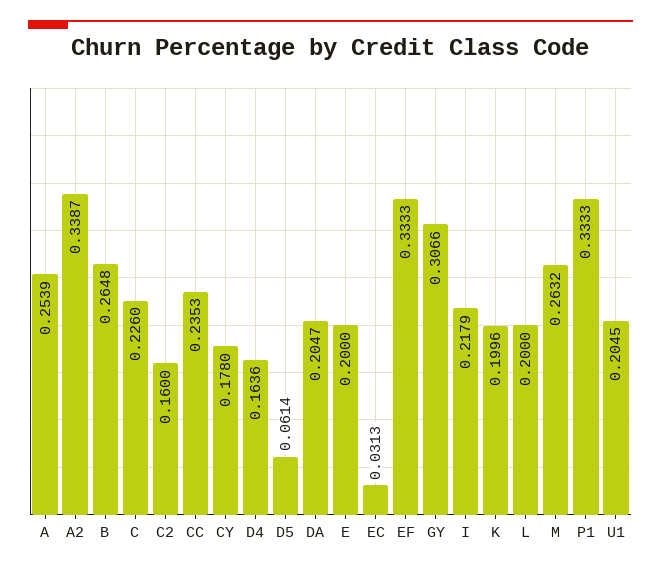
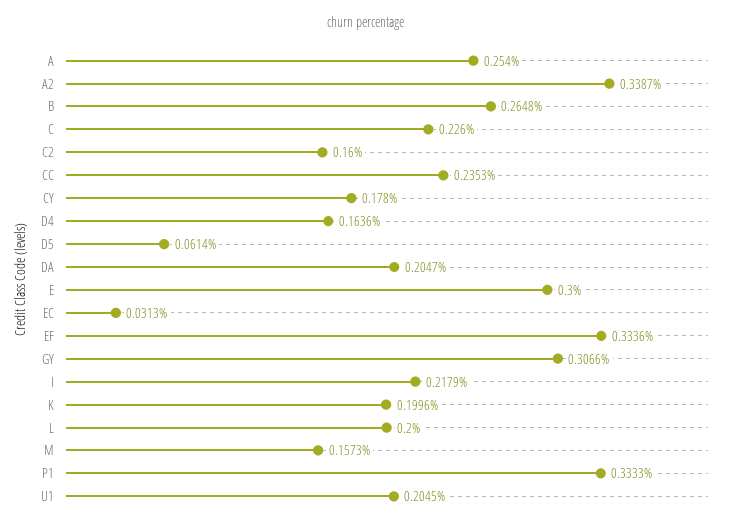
A: 0.2539 -> 0.254
E: 0.2 -> 0.3
EF: 0.3333 -> 0.3336
M: 0.2632 -> 0.1573

